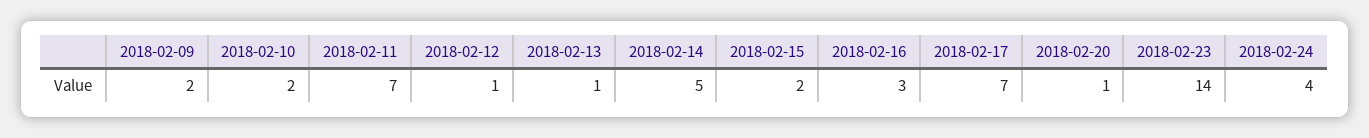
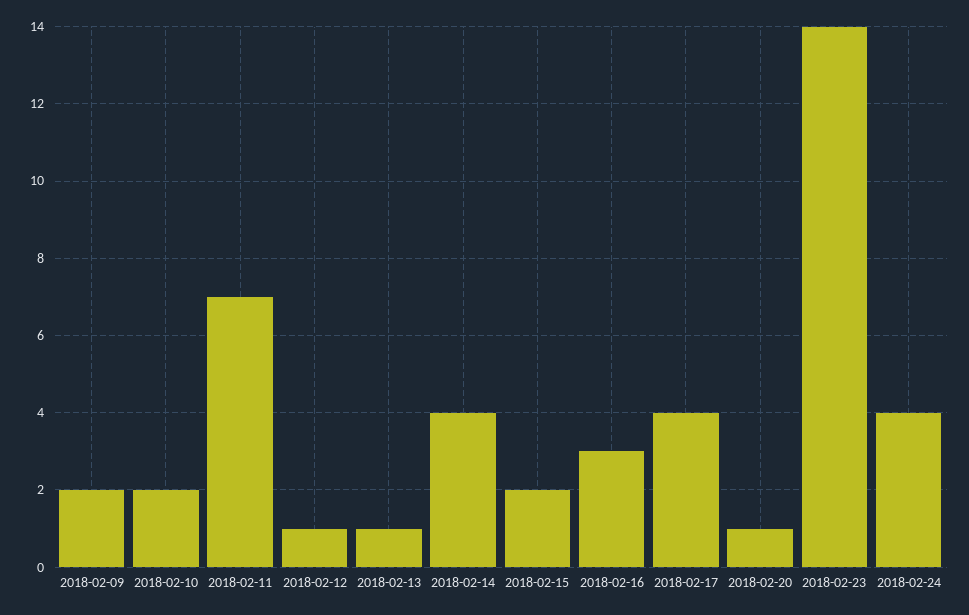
2018-02-14: 5 -> 4
2018-02-17: 7 -> 4

